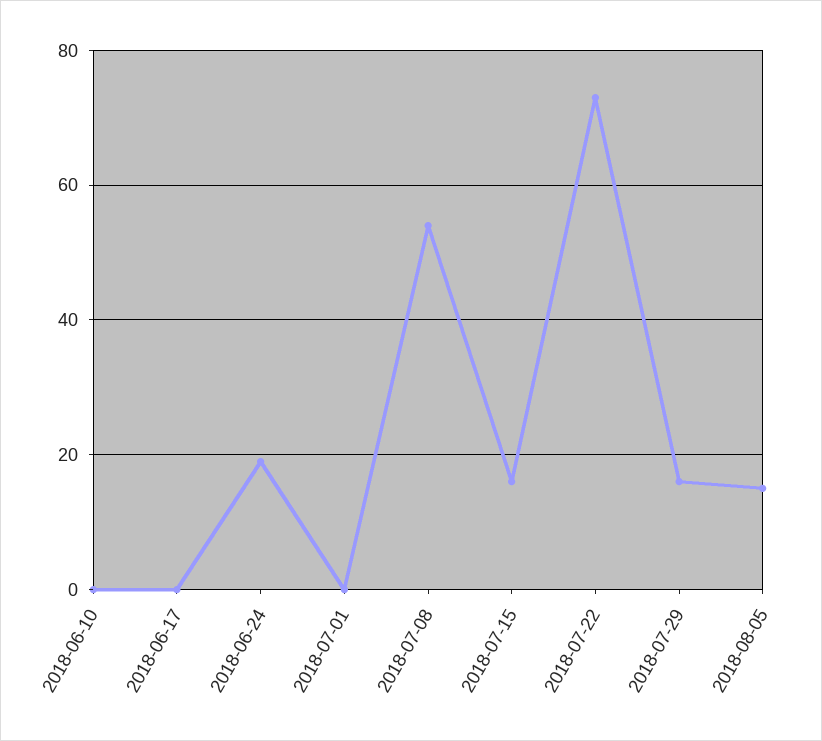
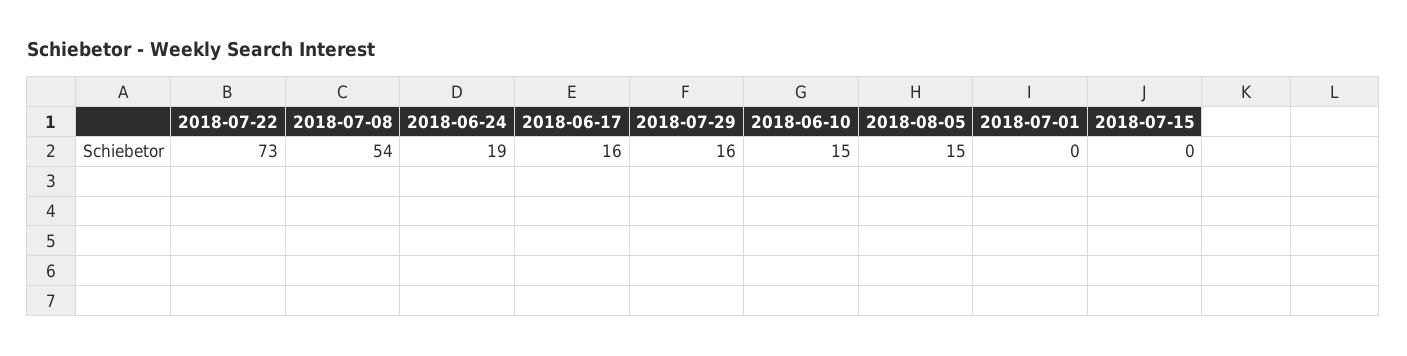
2018-06-10: 0 -> 15
2018-06-17: 0 -> 16
2018-07-15: 15 -> 0

